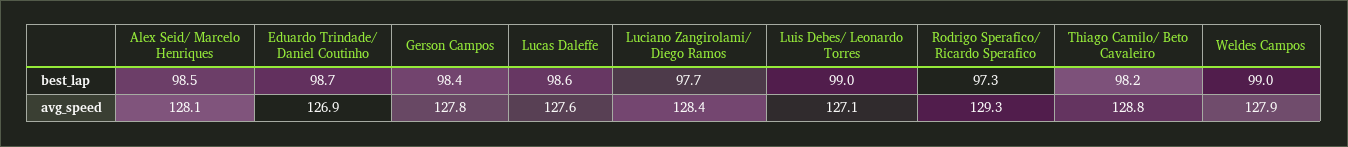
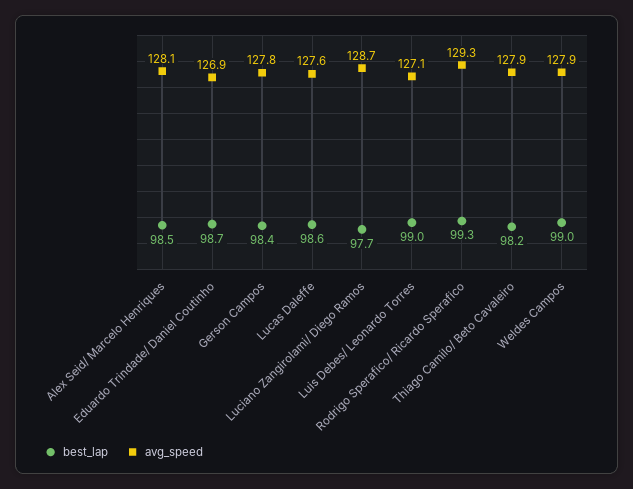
best_lap, Rodrigo Sperafico/ Ricardo Sperafico: 97.3 -> 99.3
avg_speed, Luciano Zangirolami/ Diego Ramos: 128.4 -> 128.7
avg_speed, Thiago Camilo/ Beto Cavaleiro: 128.8 -> 127.9

